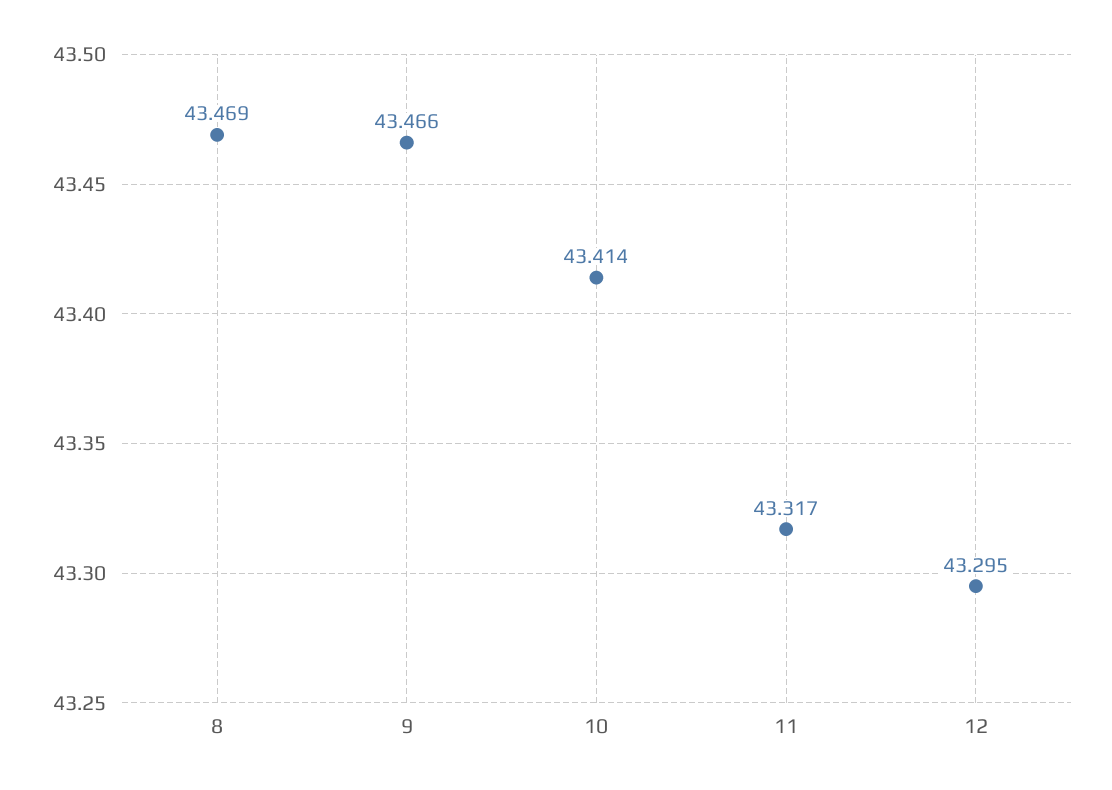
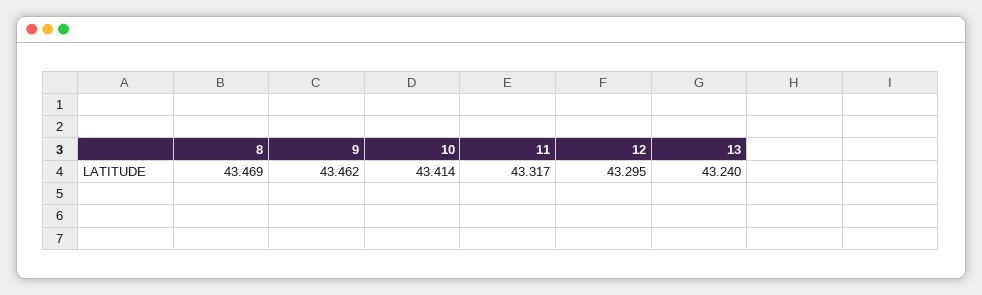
9: 43.466 -> 43.462
13: none -> 43.24

